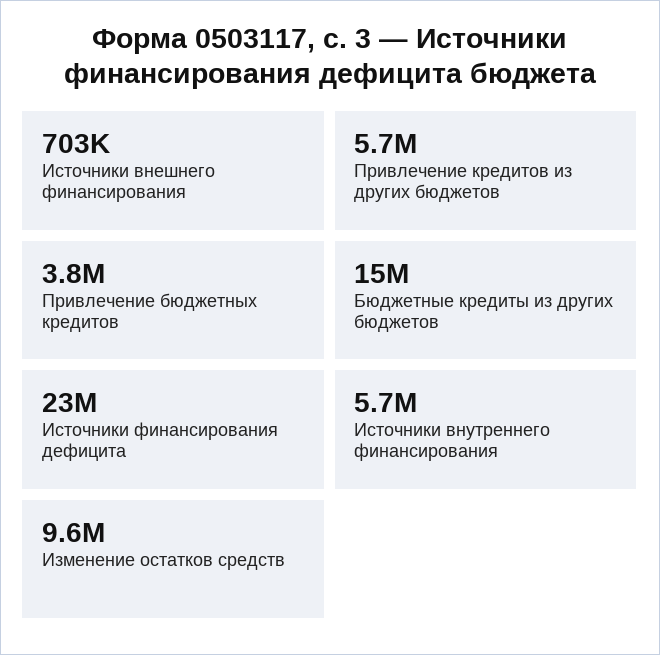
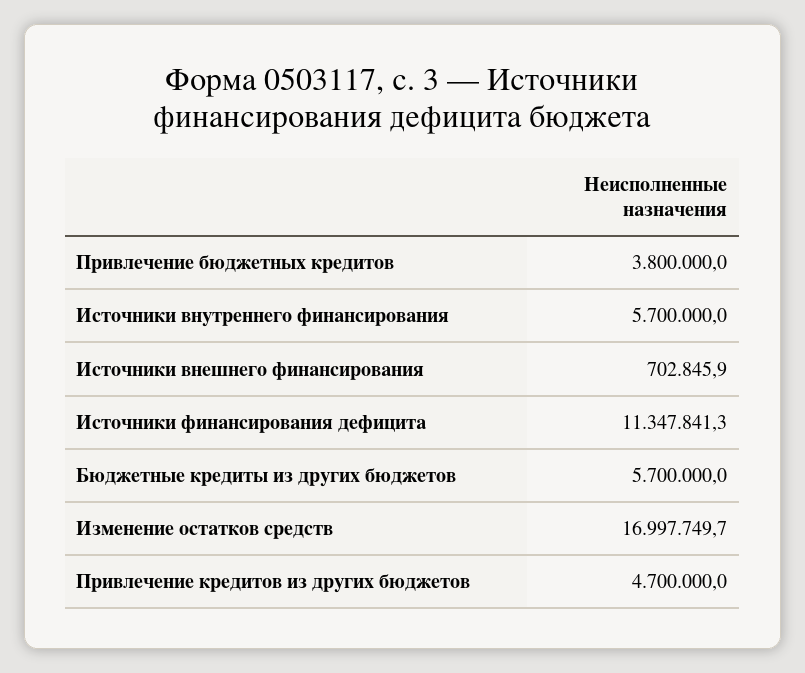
Привлечение кредитов из других бюджетов: 5700000 -> 4700000
Бюджетные кредиты из других бюджетов: 15000000 -> 5700000
Источники финансирования дефицита: 23000000 -> 11347841.3
Изменение остатков средств: 9600000 -> 16997749.7

